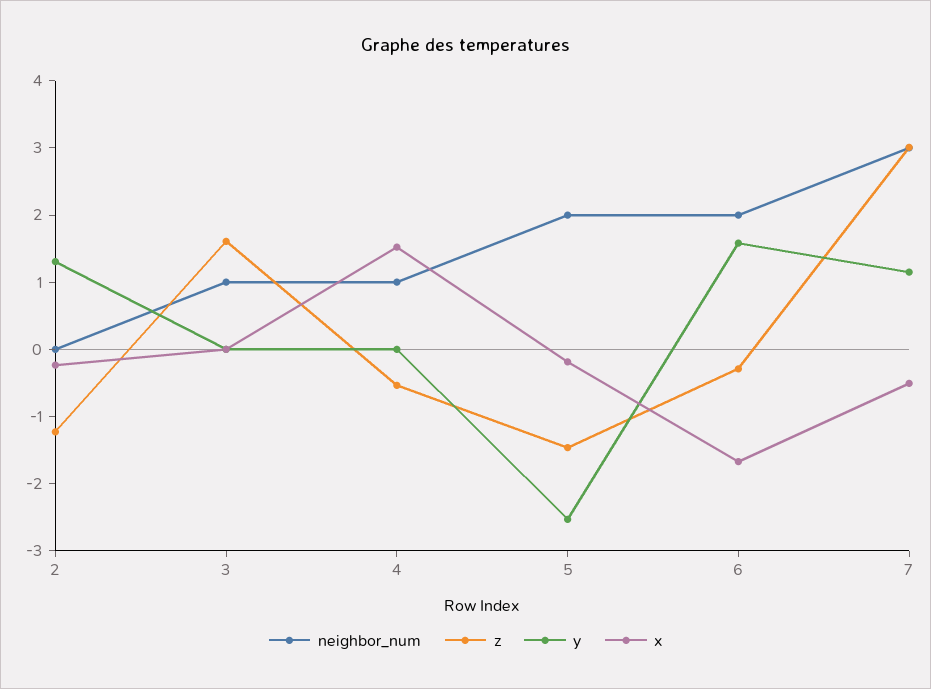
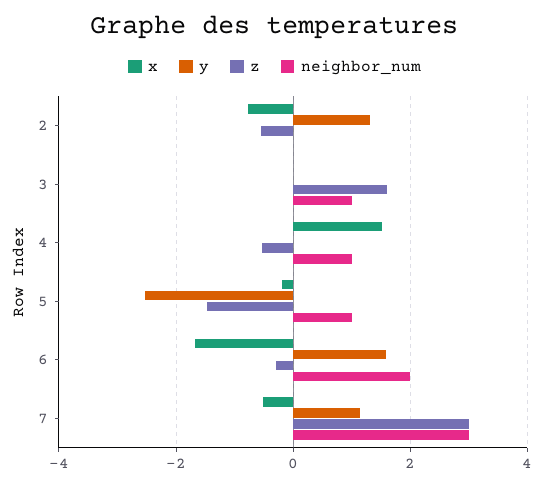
z, 2: -1.2 -> -0.6
x, 2: -0.2 -> -0.8
neighbor_num, 5: 2 -> 1

